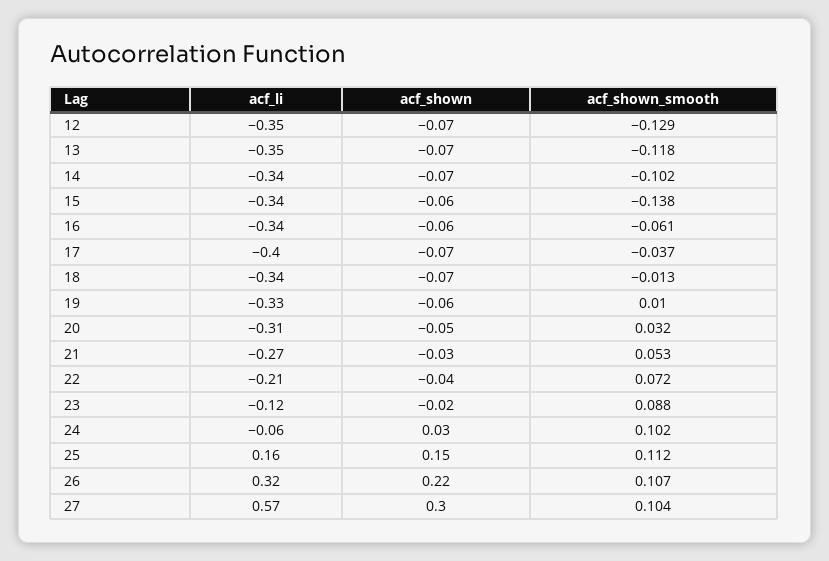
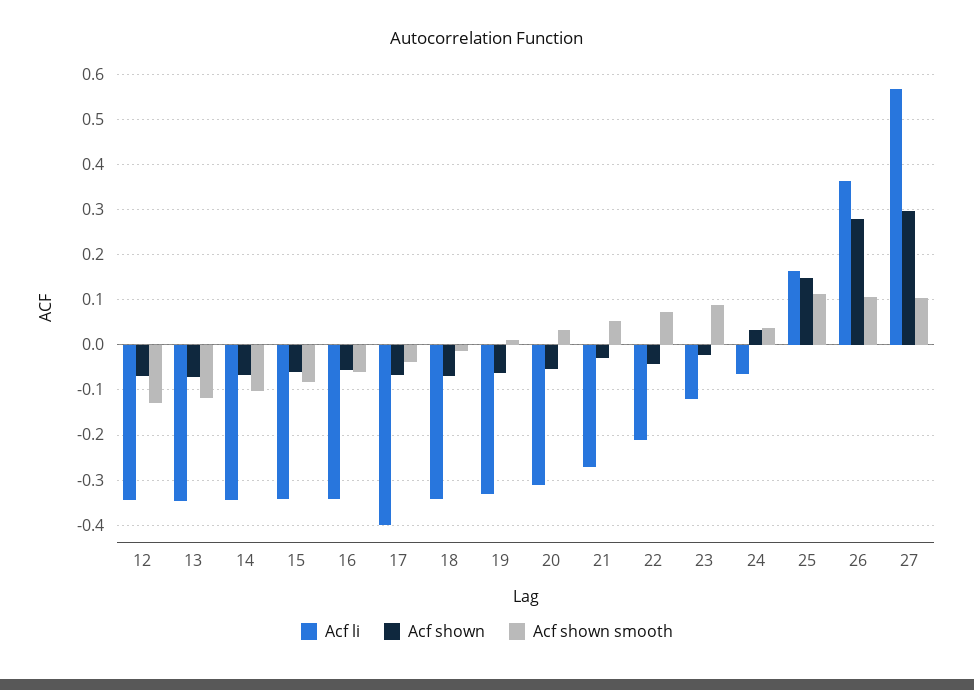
acf_shown_smooth, 15: -0.138 -> -0.08
acf_shown_smooth, 24: 0.102 -> 0.04
acf_li, 26: 0.32 -> 0.36
acf_shown, 26: 0.22 -> 0.28

